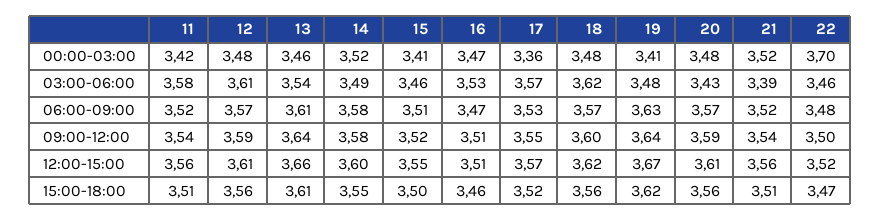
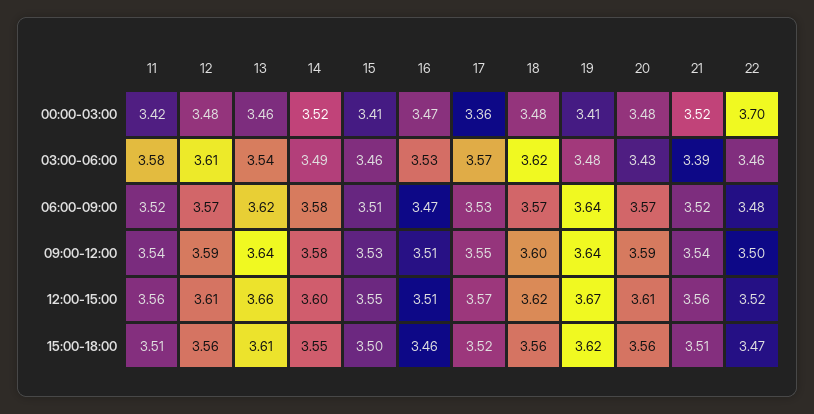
13, 06:00-09:00: 3.61 -> 3.62
19, 06:00-09:00: 3.63 -> 3.64
15, 09:00-12:00: 3.52 -> 3.53

